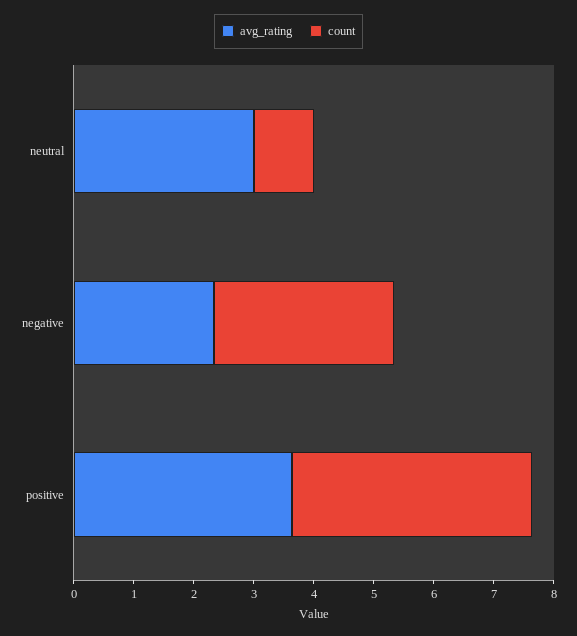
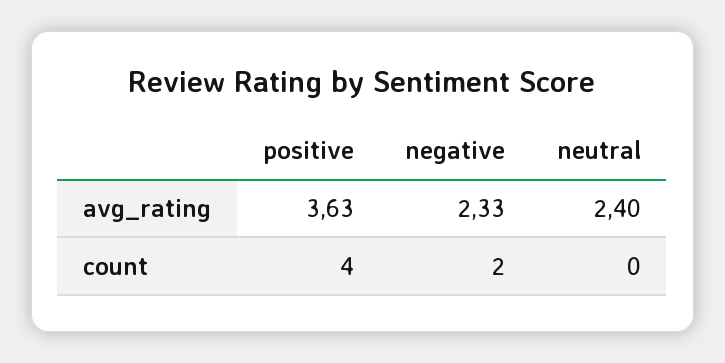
avg_rating, neutral: 3 -> 2.4
count, neutral: 1 -> 0
count, negative: 3 -> 2

